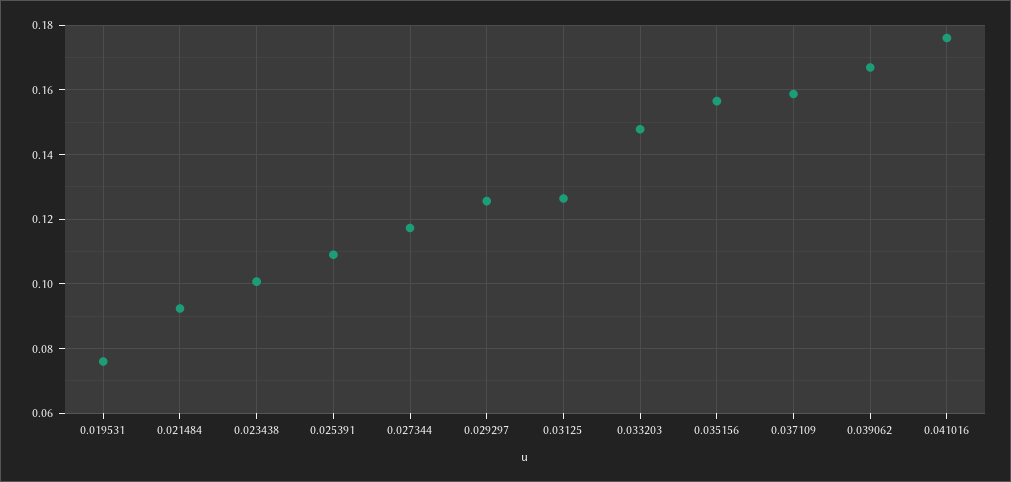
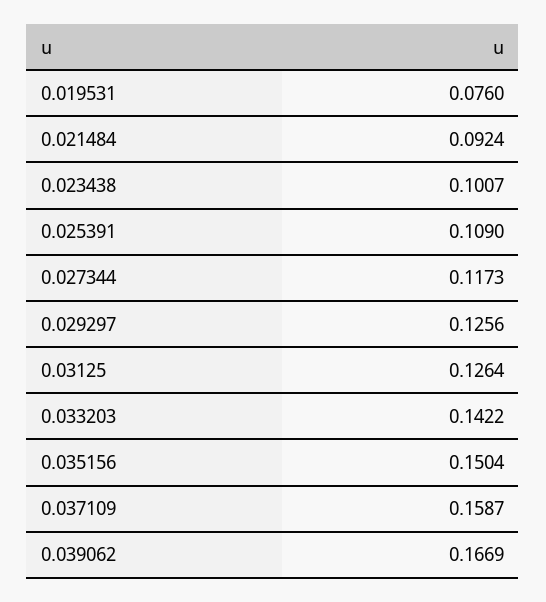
0.033203: 0.148 -> 0.1422
0.035156: 0.156 -> 0.1504
0.041016: 0.176 -> none

